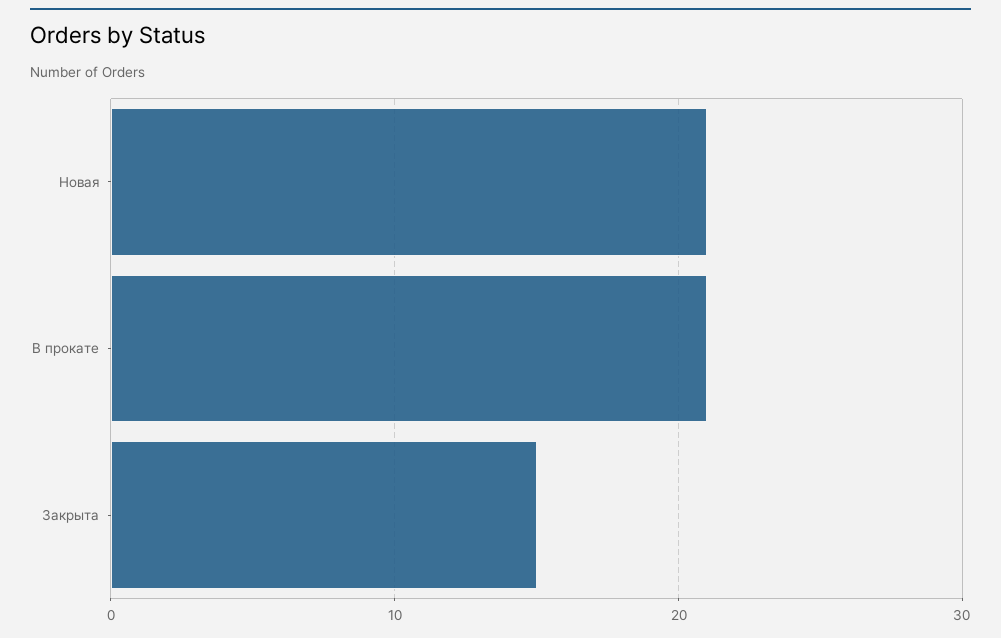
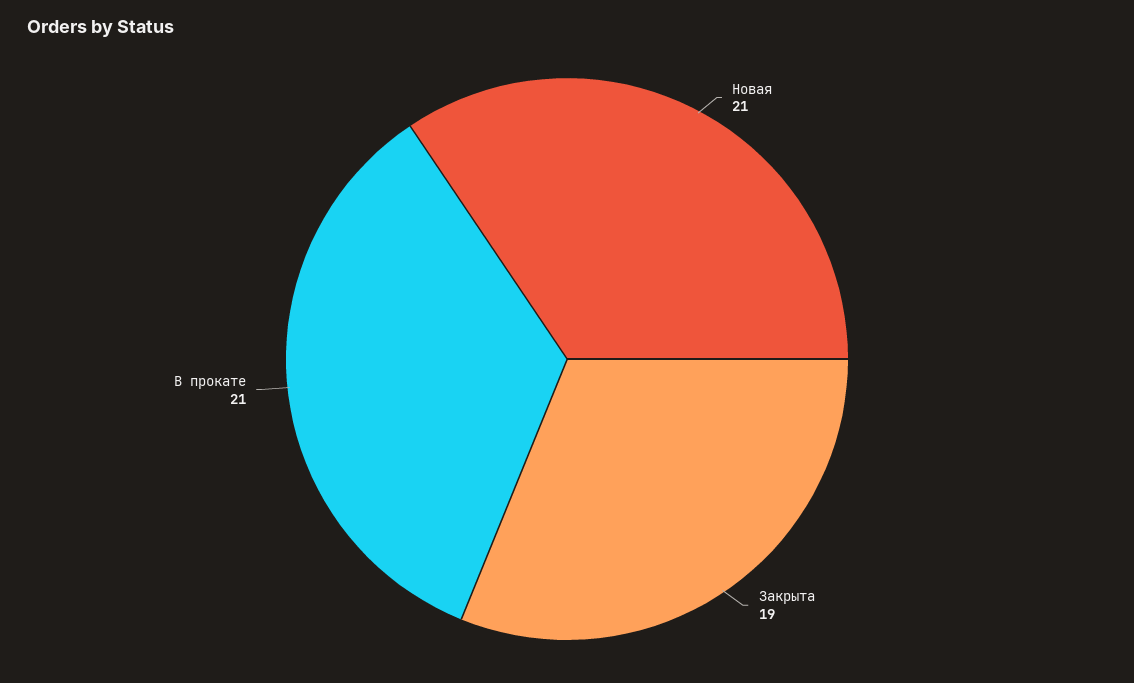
Закрыта: 15 -> 19

